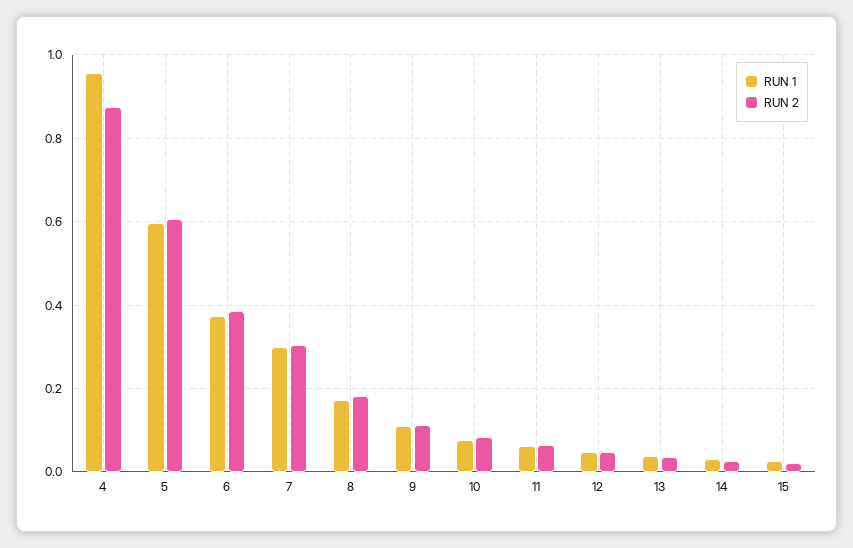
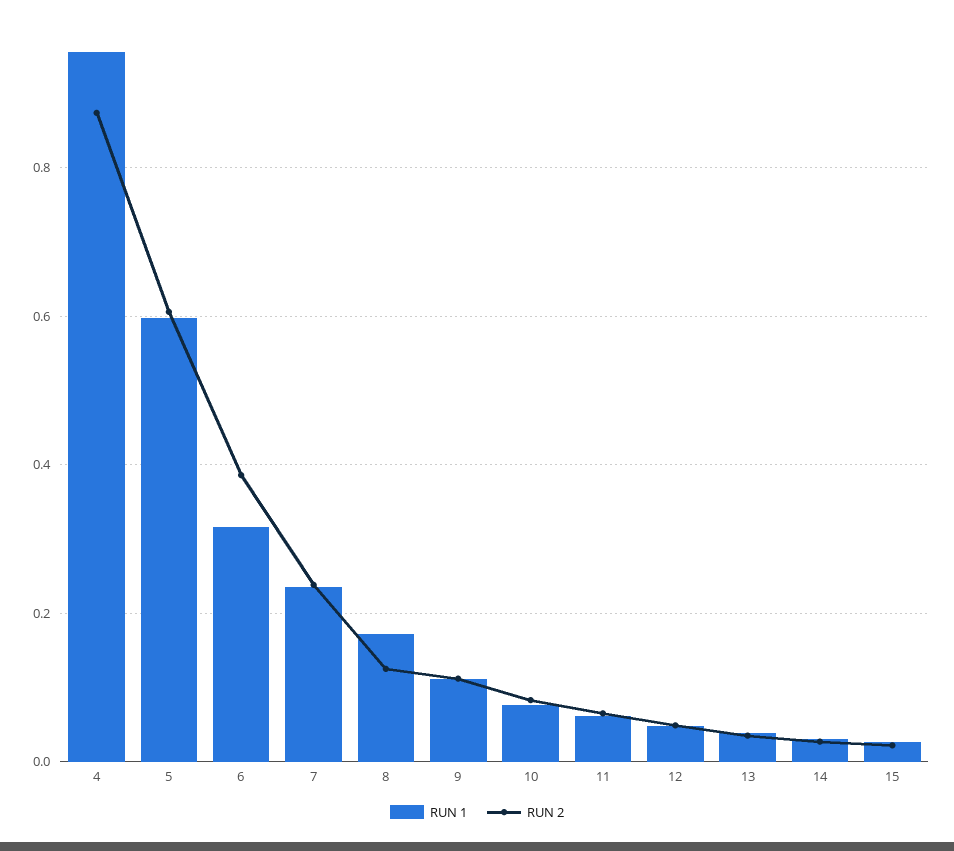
RUN 1, 6: 0.38 -> 0.32
RUN 1, 7: 0.3 -> 0.24
RUN 2, 7: 0.3 -> 0.24
RUN 2, 8: 0.18 -> 0.12

